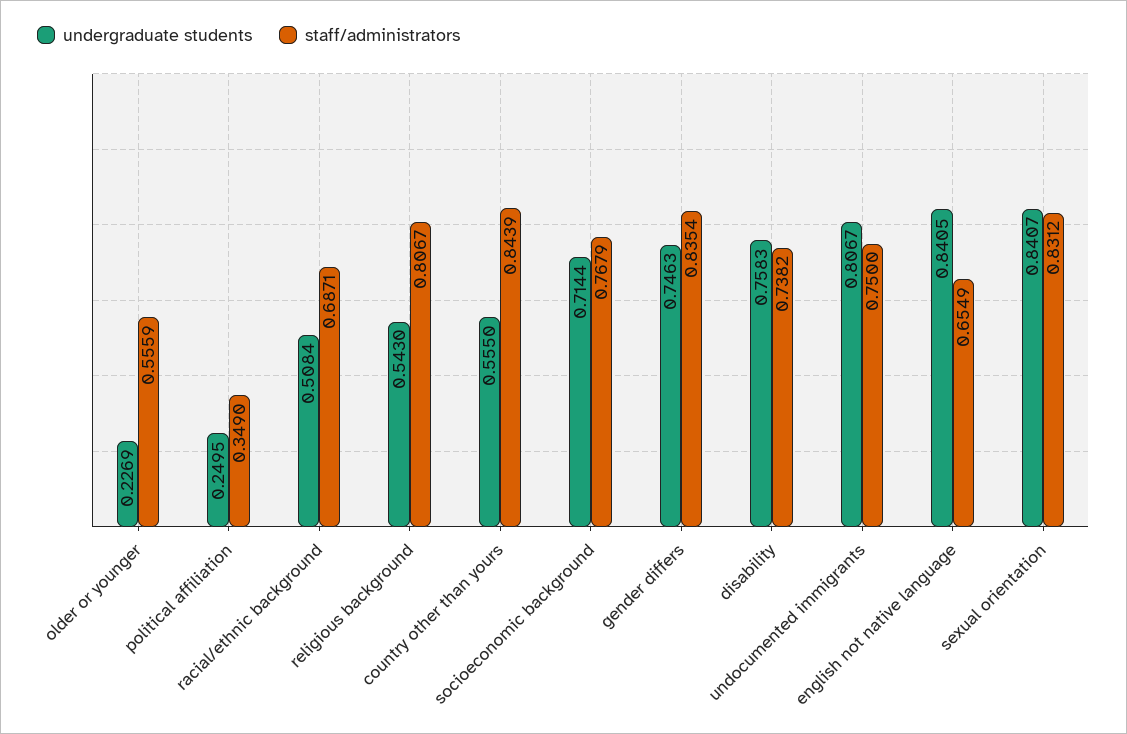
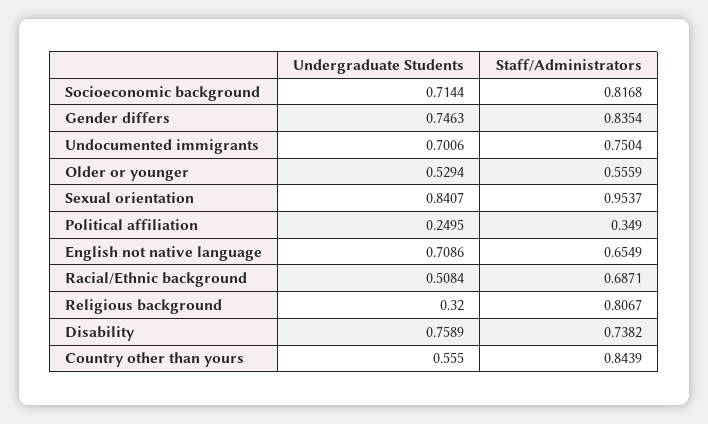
undergraduate students, older or younger: 0.2269 -> 0.5294
undergraduate students, religious background: 0.543 -> 0.32
staff/administrators, socioeconomic background: 0.7679 -> 0.8168
undergraduate students, disability: 0.7583 -> 0.7589
undergraduate students, undocumented immigrants: 0.8067 -> 0.7006
staff/administrators, undocumented immigrants: 0.75 -> 0.7504
undergraduate students, english not native language: 0.8405 -> 0.7086
staff/administrators, sexual orientation: 0.8312 -> 0.9537

